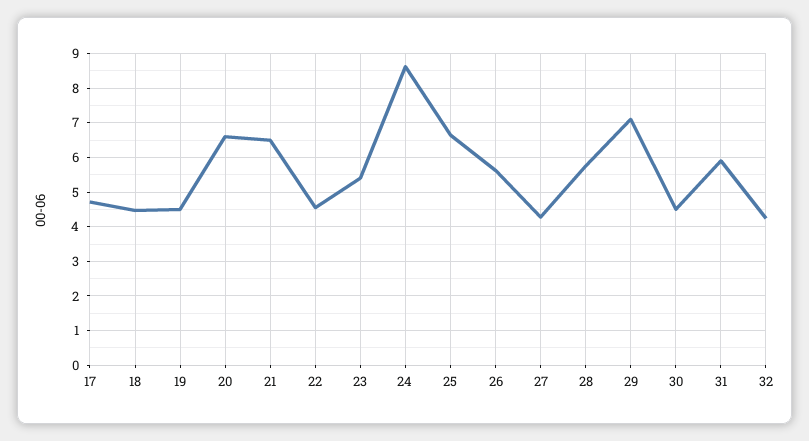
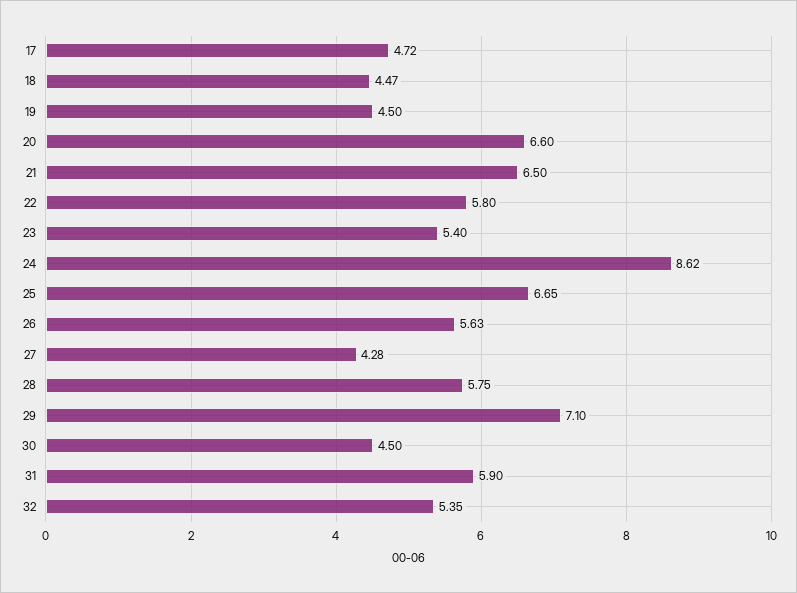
22: 4.6 -> 5.8
32: 4.2 -> 5.35

